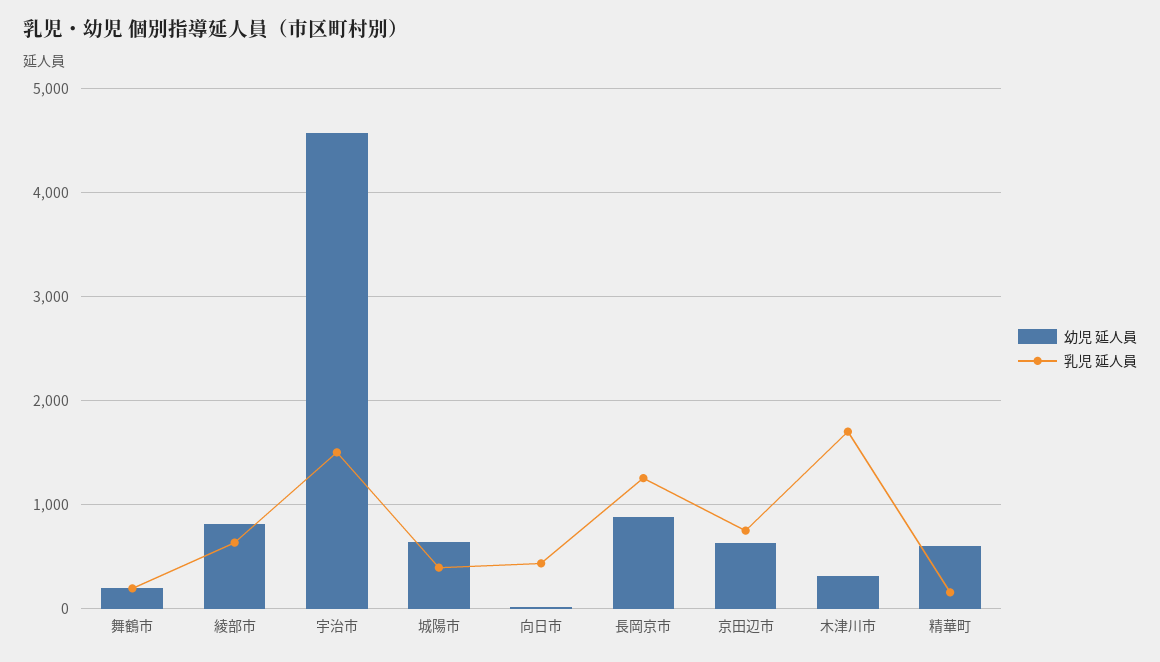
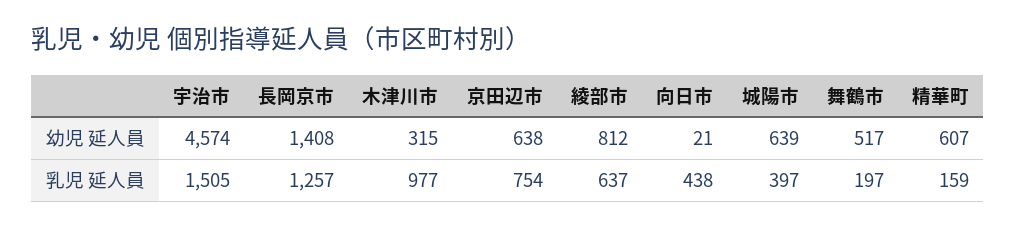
幼児 延人員, 舞鶴市: 200 -> 517
幼児 延人員, 長岡京市: 900 -> 1408
乳児 延人員, 木津川市: 1700 -> 977

